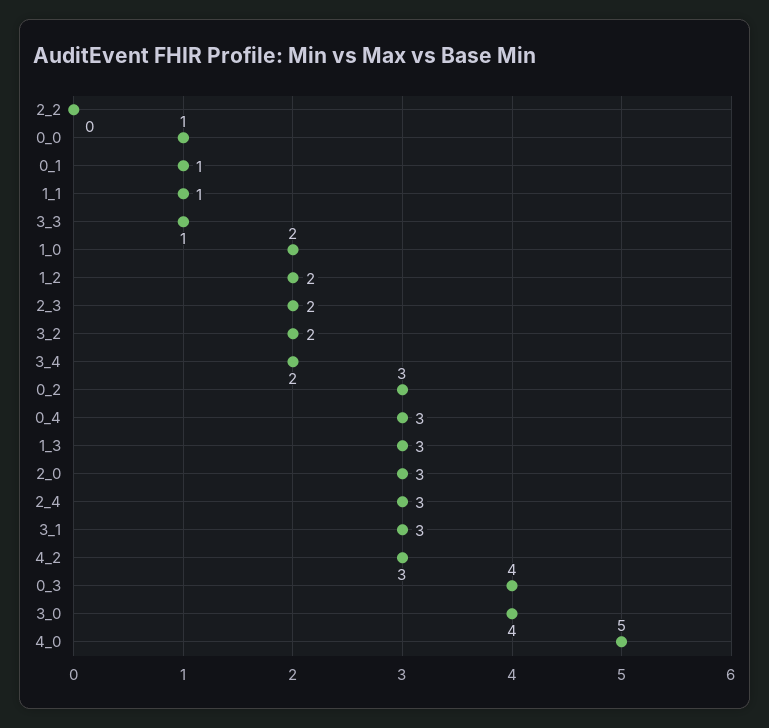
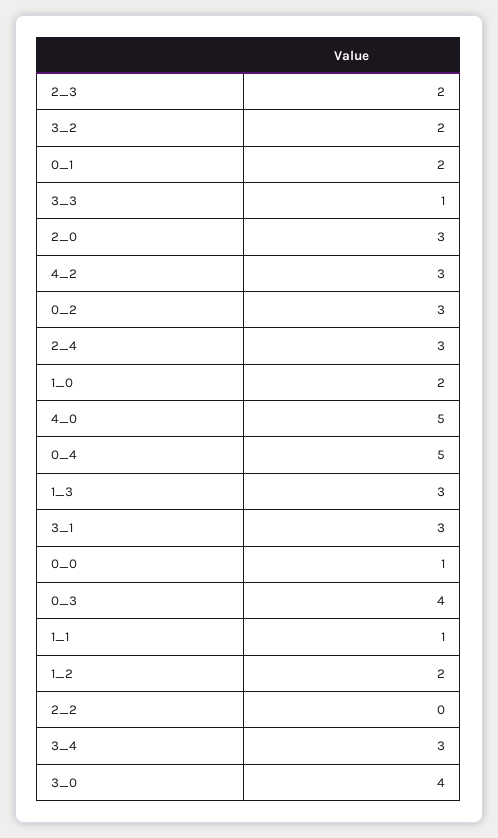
0_1: 1 -> 2
3_4: 2 -> 3
0_4: 3 -> 5

